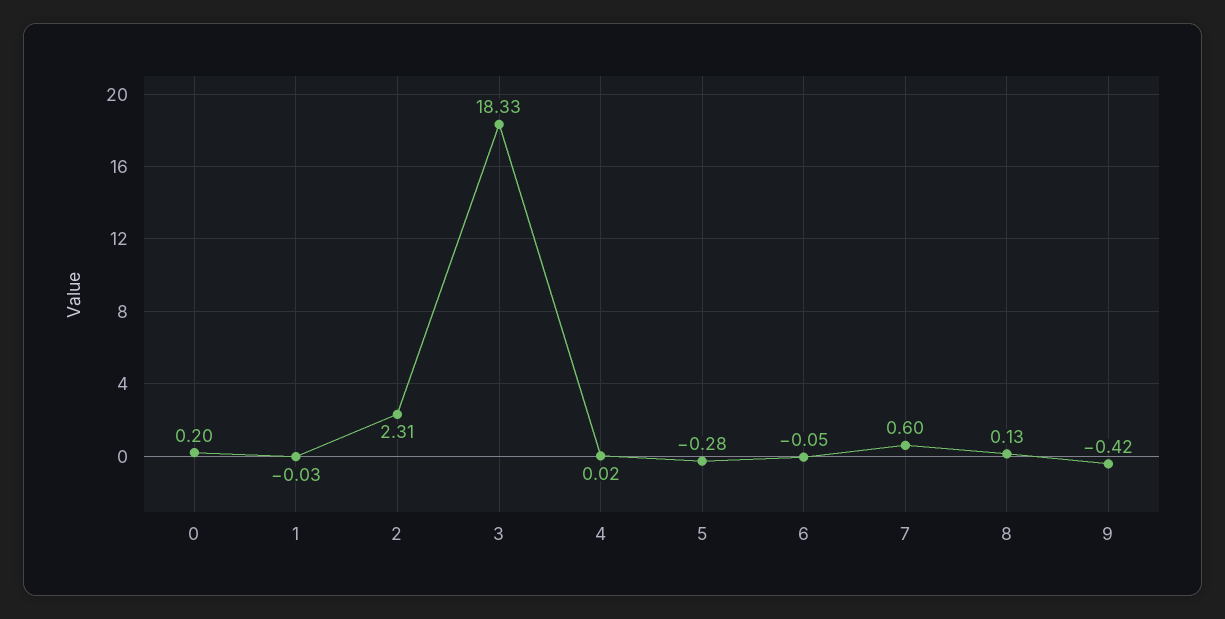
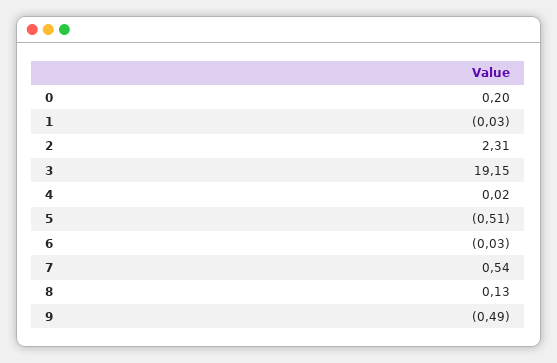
3: 18.33 -> 19.15
5: -0.28 -> -0.51
6: -0.05 -> -0.03
7: 0.6 -> 0.54
9: -0.42 -> -0.49

